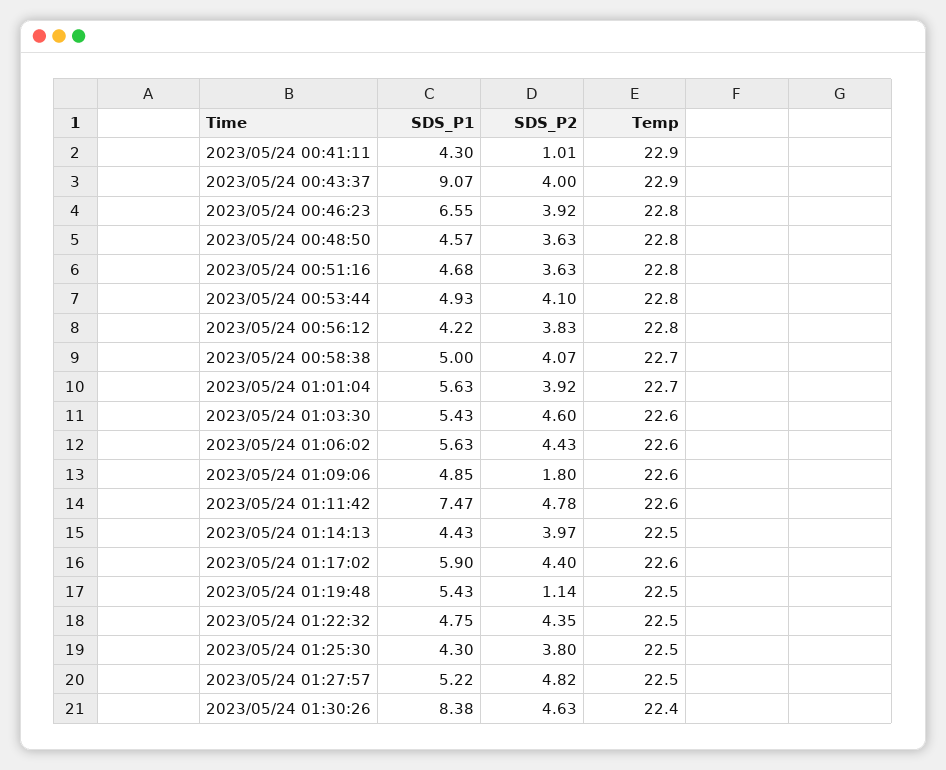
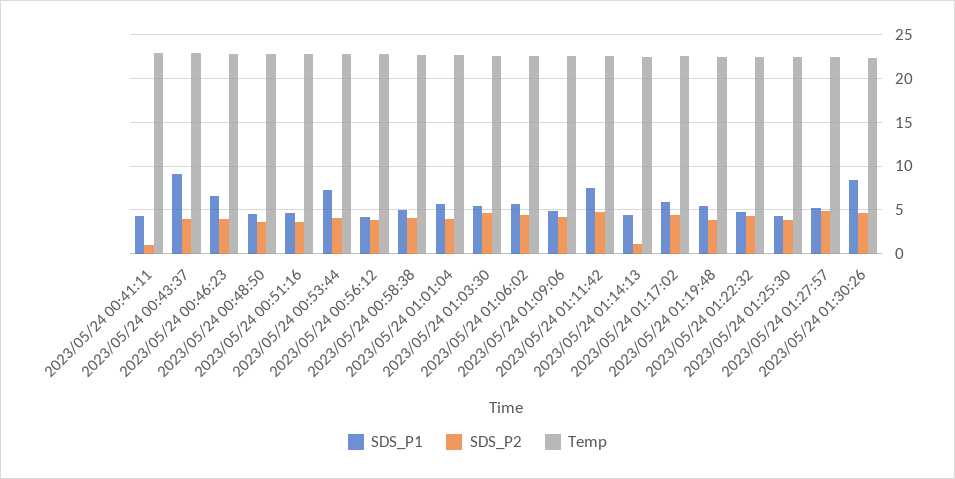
SDS_P1, 2023/05/24 00:53:44: 4.93 -> 7
SDS_P2, 2023/05/24 01:09:06: 1.8 -> 4
SDS_P2, 2023/05/24 01:14:13: 3.97 -> 1
SDS_P2, 2023/05/24 01:19:48: 1.14 -> 4

